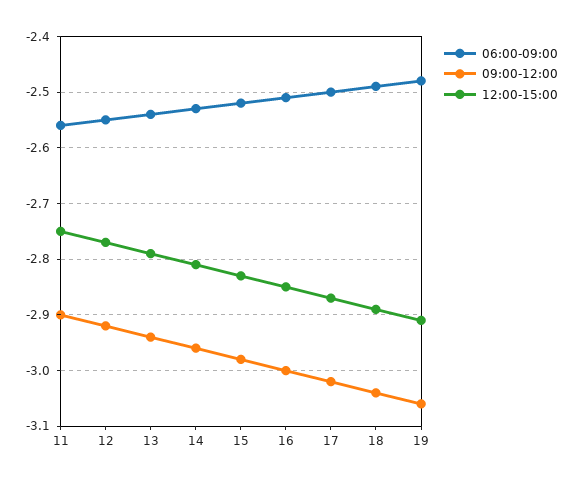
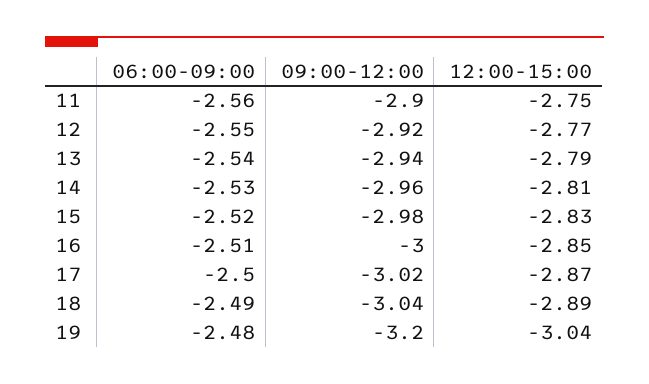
09:00-12:00, 19: -3.05 -> -3.2
12:00-15:00, 19: -2.9 -> -3.04

